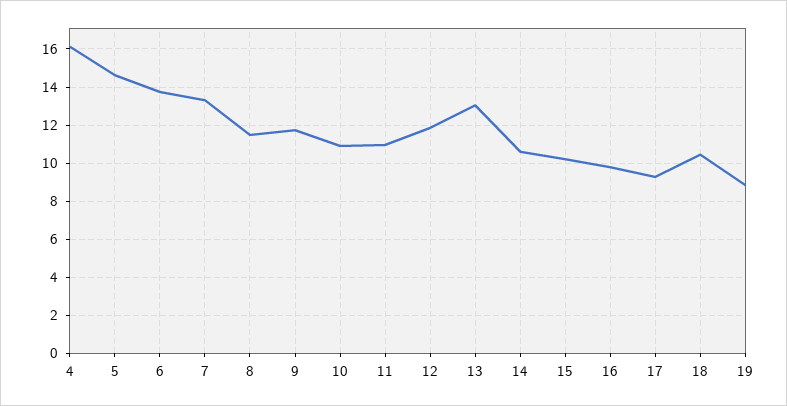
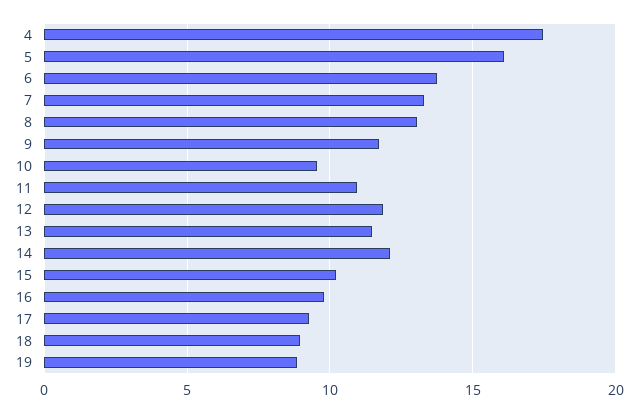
4: 16 -> 17.5
5: 14.5 -> 16
8: 11.5 -> 13
10: 11 -> 9.5
13: 13 -> 11.5
14: 10.5 -> 12
18: 10.5 -> 9

